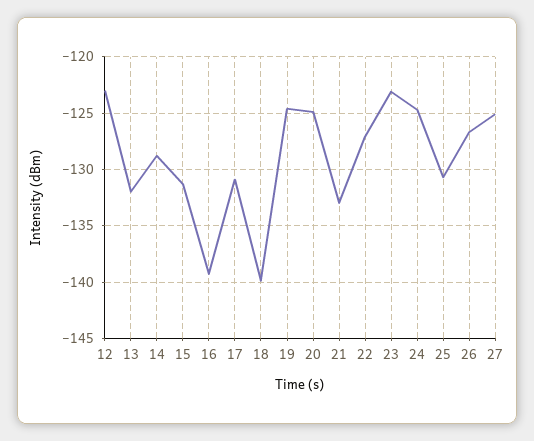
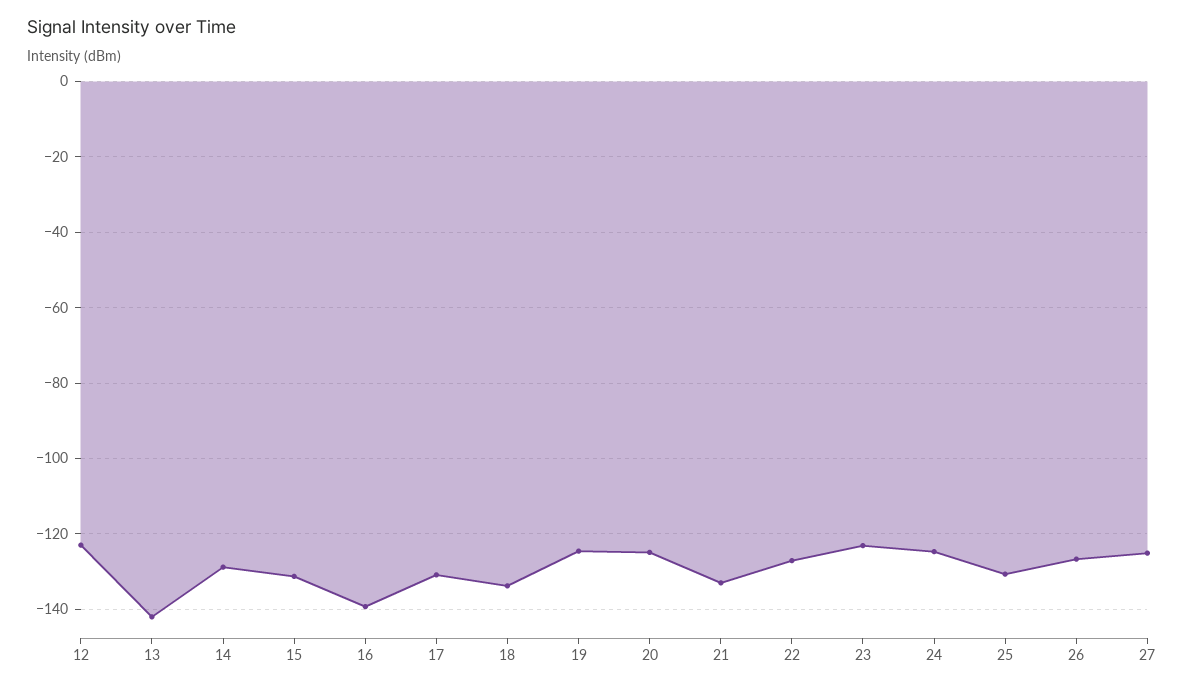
13: -132 -> -142
18: -140 -> -134

